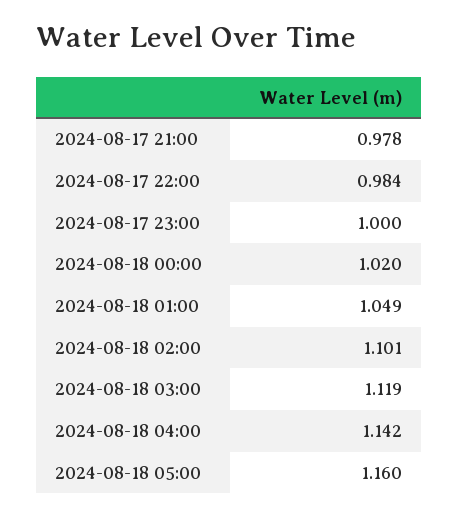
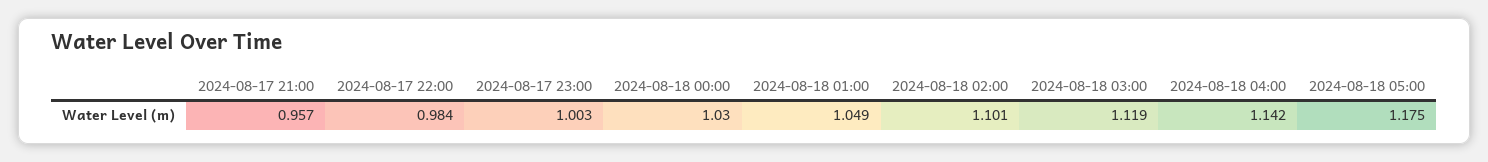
2024-08-17 21:00: 0.978 -> 0.957
2024-08-17 23:00: 1 -> 1.003
2024-08-18 00:00: 1.02 -> 1.03
2024-08-18 05:00: 1.16 -> 1.175

